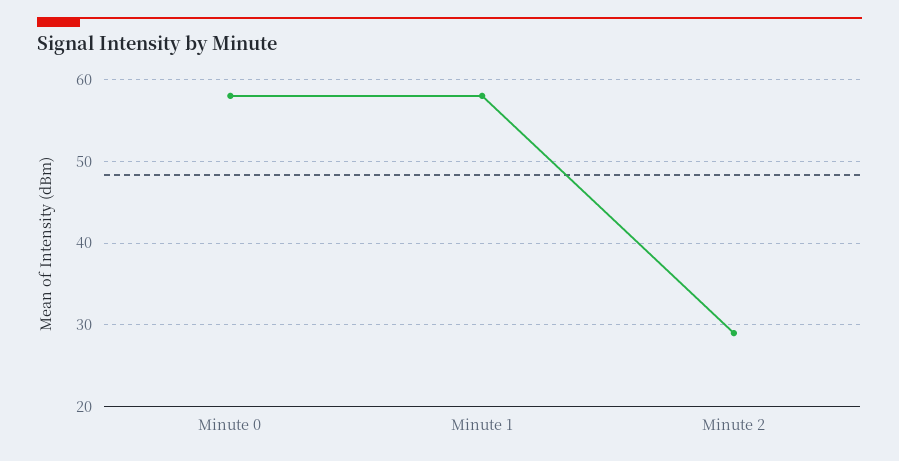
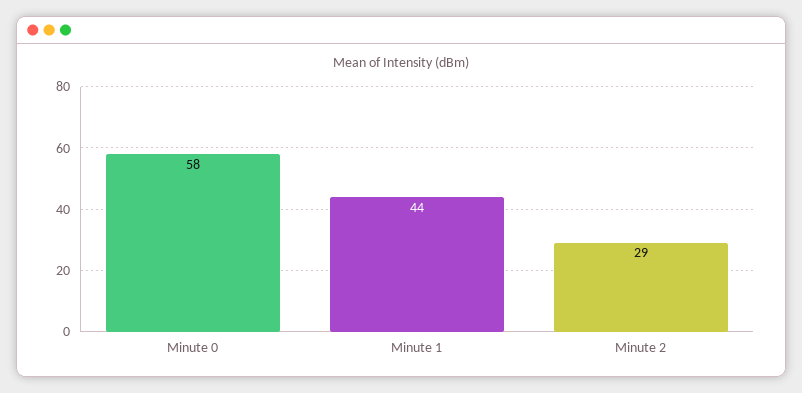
Minute 1: 58 -> 44

